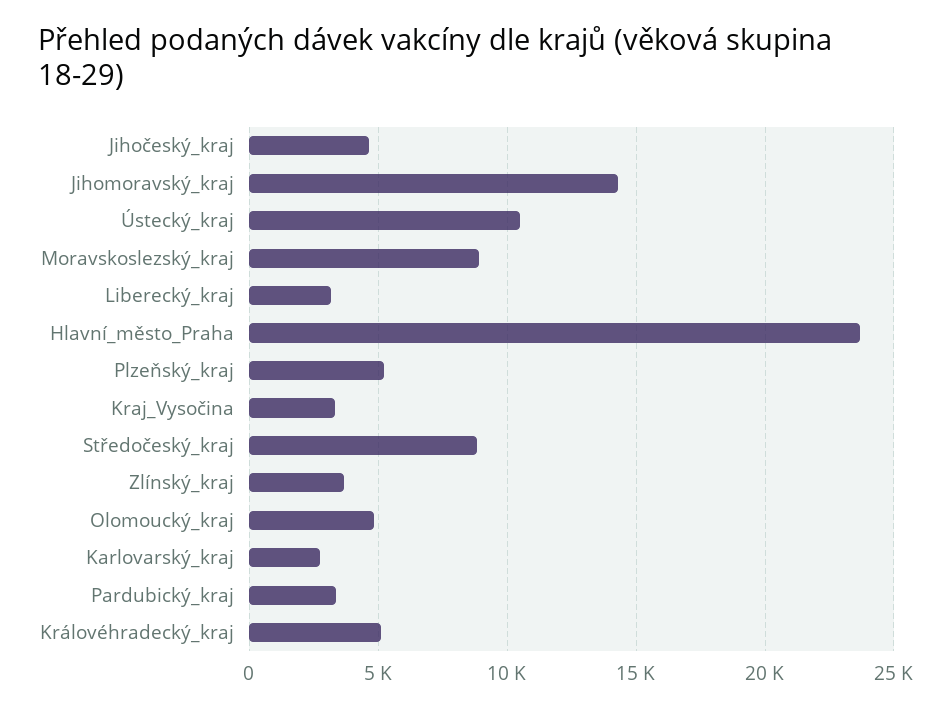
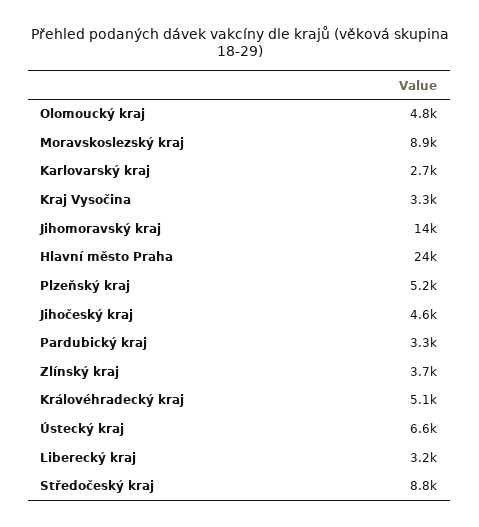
Ústecký_kraj: 10500 -> 6600

